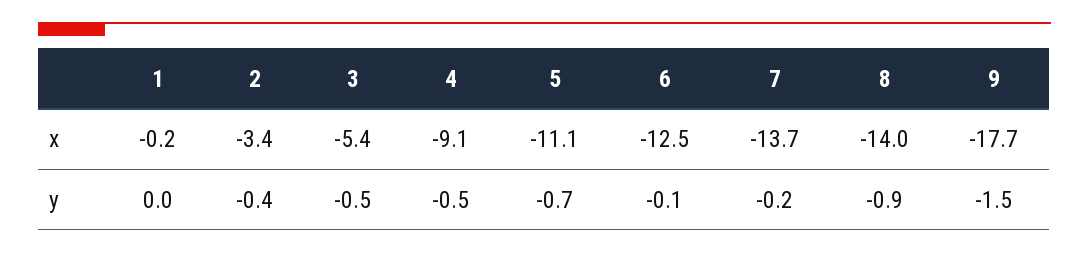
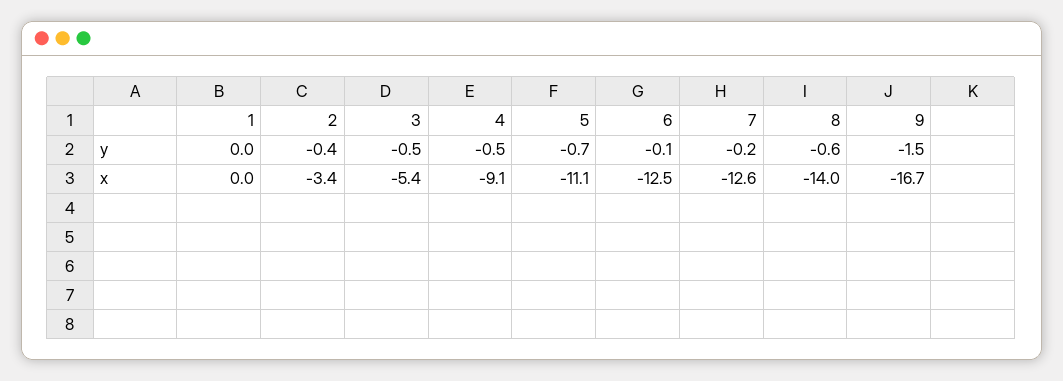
1, x: -0.2 -> 0
7, x: -13.7 -> -12.6
9, x: -17.7 -> -16.7
8, y: -0.9 -> -0.6

